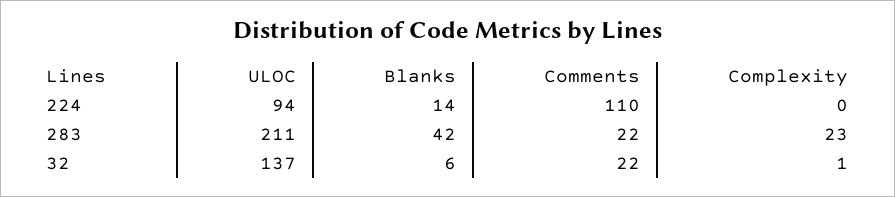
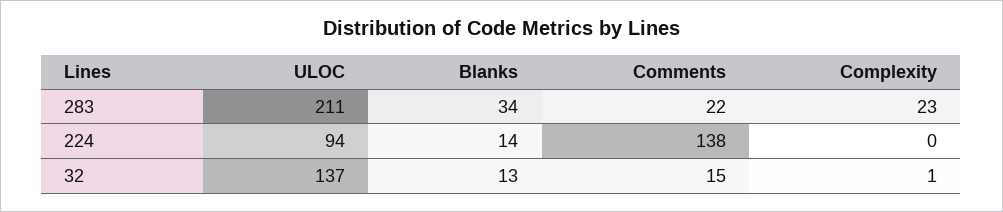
Comments, 224: 110 -> 138
Blanks, 283: 42 -> 34
Blanks, 32: 6 -> 13
Comments, 32: 22 -> 15

